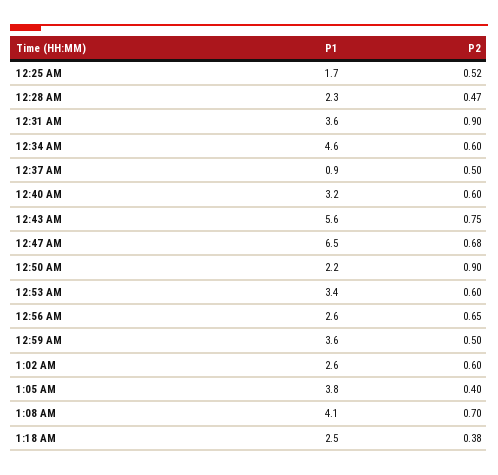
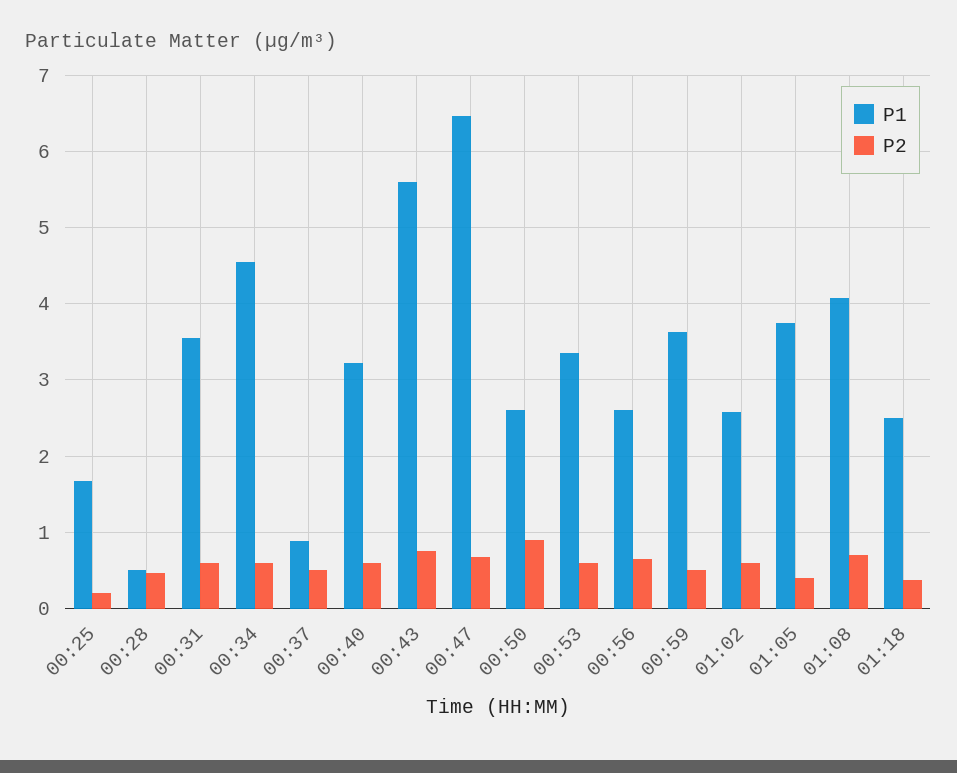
P2, 12:25 AM: 0.52 -> 0.2
P1, 12:28 AM: 2.3 -> 0.5
P2, 12:31 AM: 0.9 -> 0.6
P1, 12:50 AM: 2.2 -> 2.6

